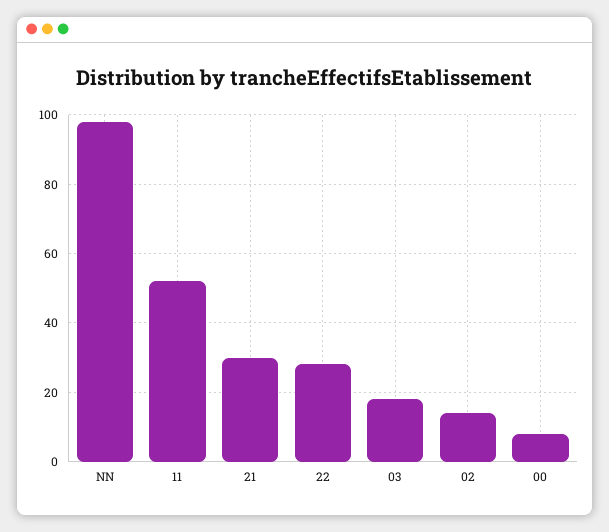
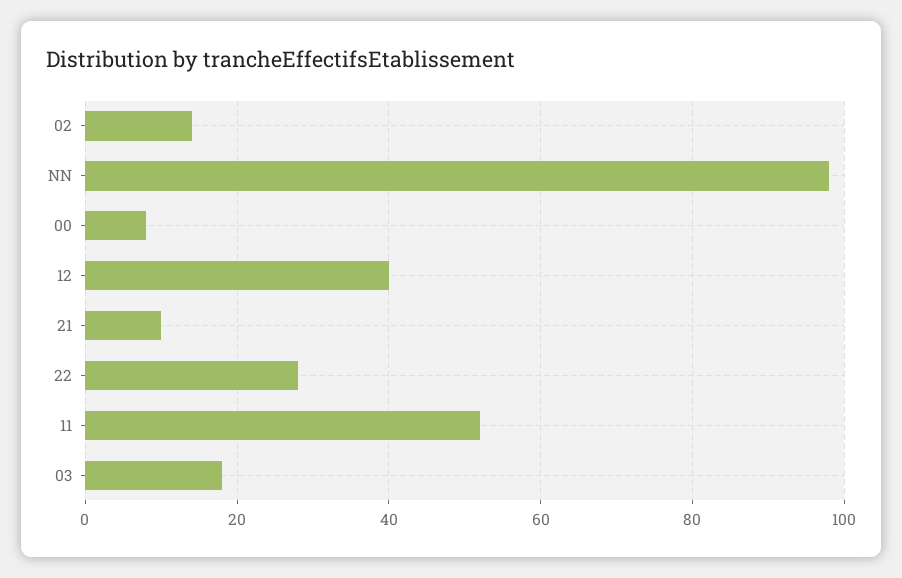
21: 30 -> 10
12: none -> 40

